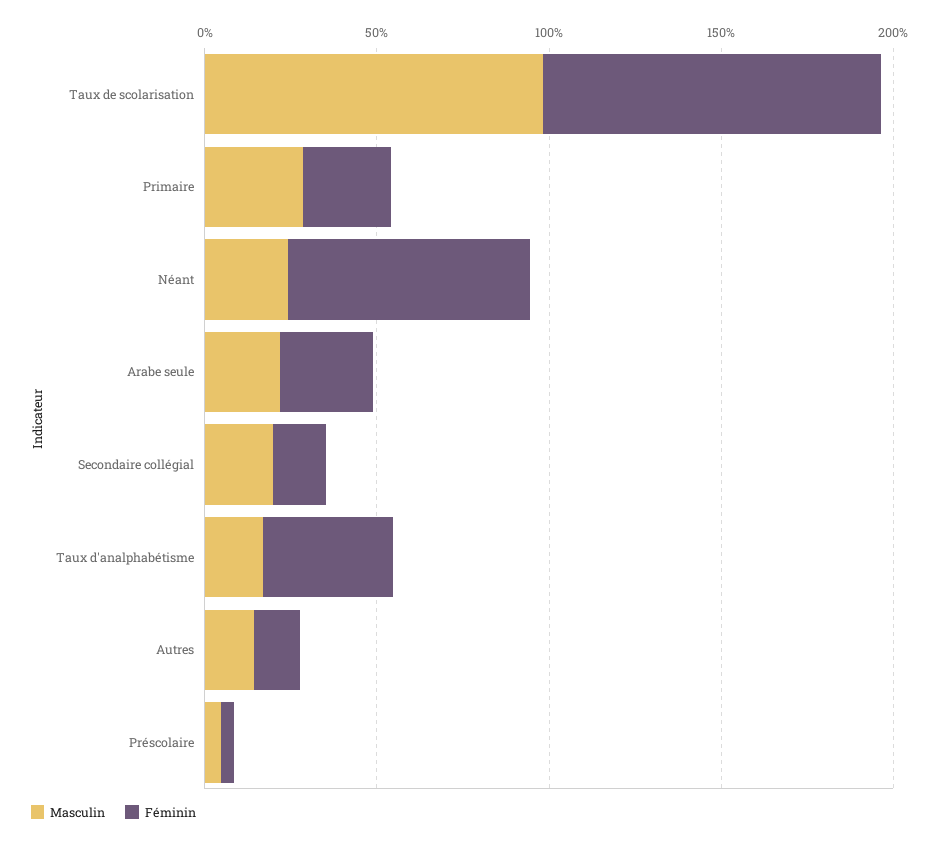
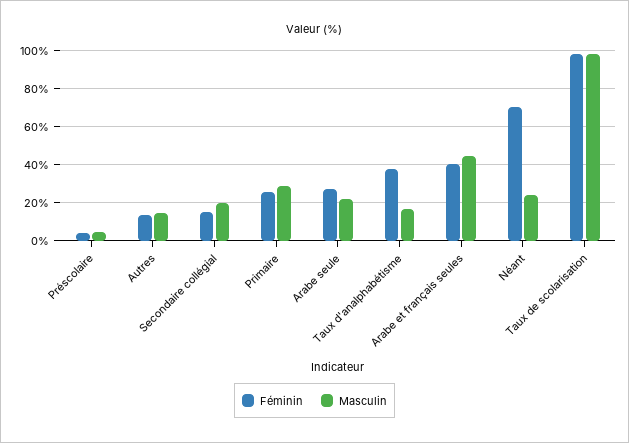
Féminin, Arabe et français seules: none -> 40
Masculin, Arabe et français seules: none -> 45

